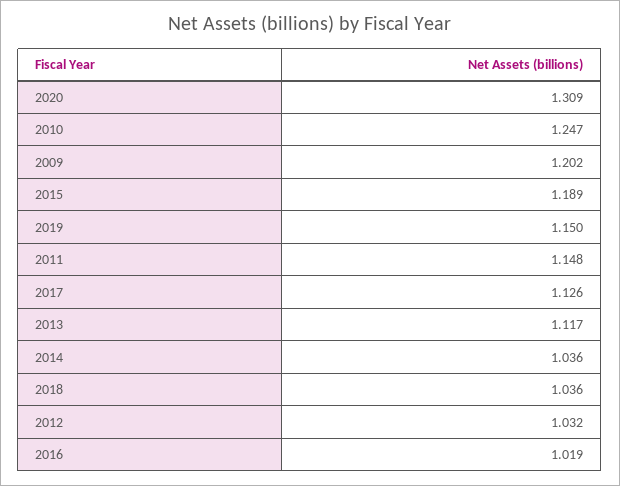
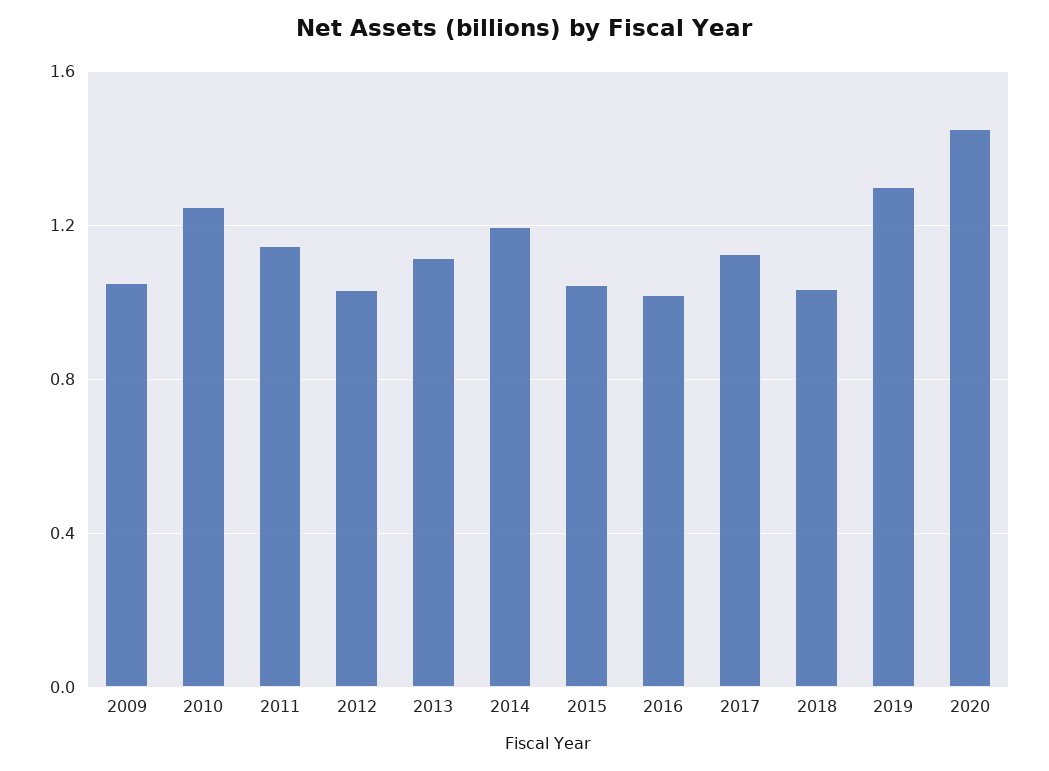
2020: 1.309 -> 1.45
2009: 1.202 -> 1.05
2015: 1.189 -> 1.05
2019: 1.15 -> 1.3
2014: 1.036 -> 1.2

